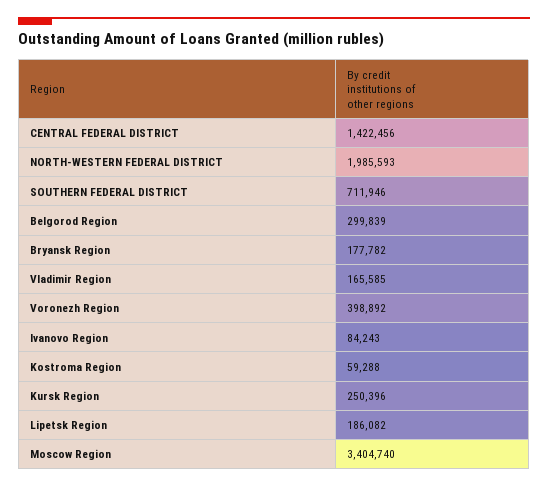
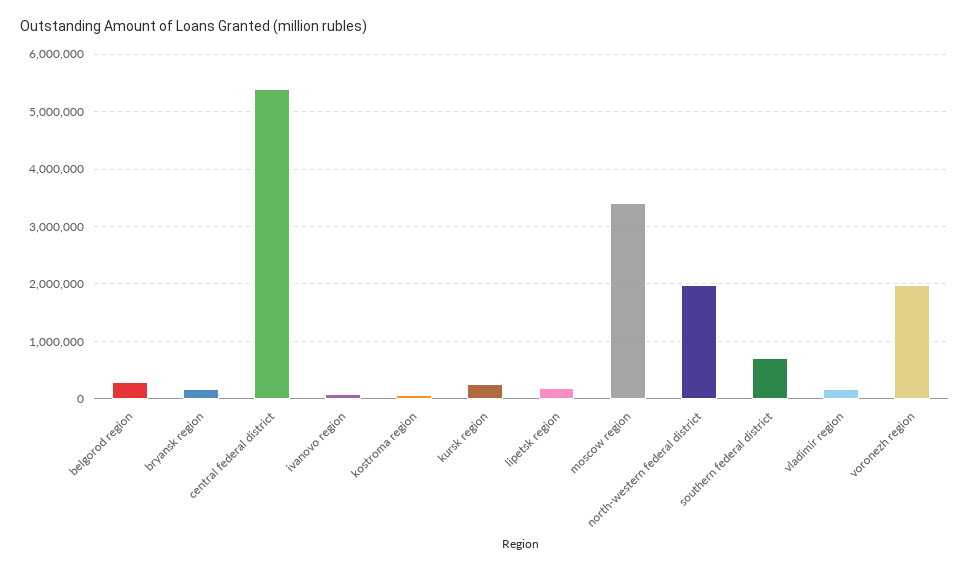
CENTRAL FEDERAL DISTRICT: 1422456 -> 5400000
Voronezh Region: 398892 -> 2000000

